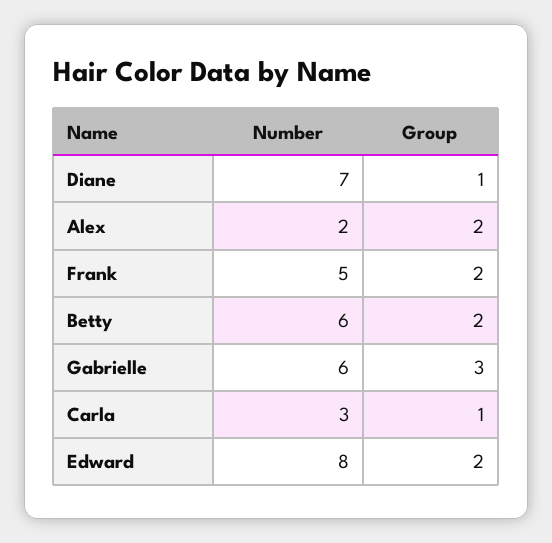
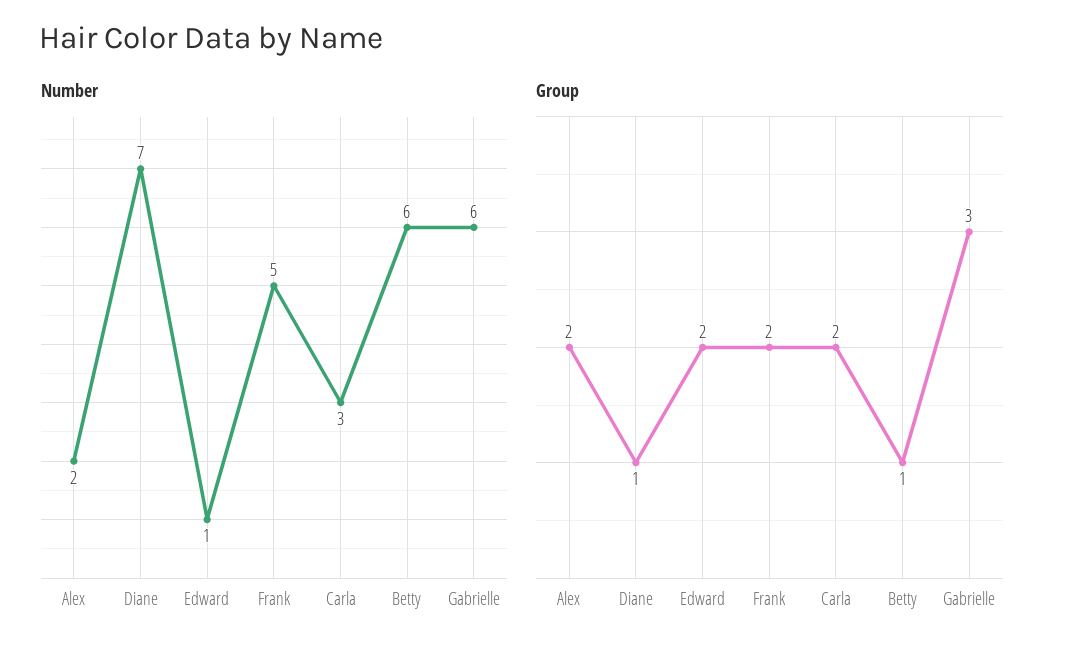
Group, Betty: 2 -> 1
Group, Carla: 1 -> 2
Number, Edward: 8 -> 1

